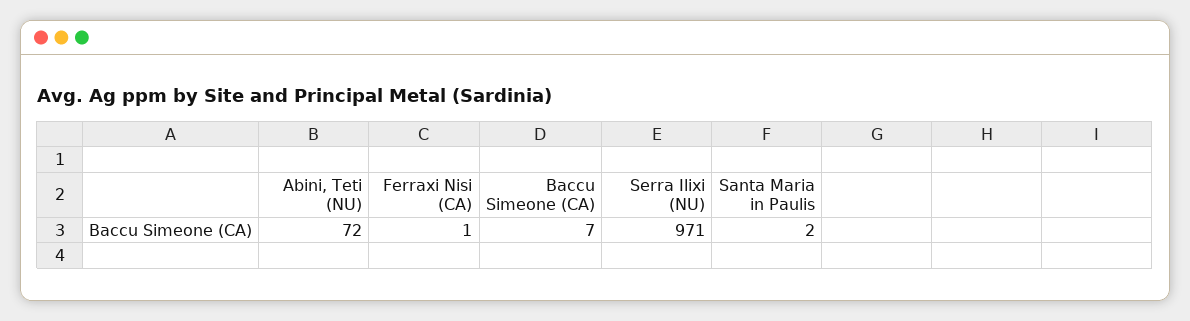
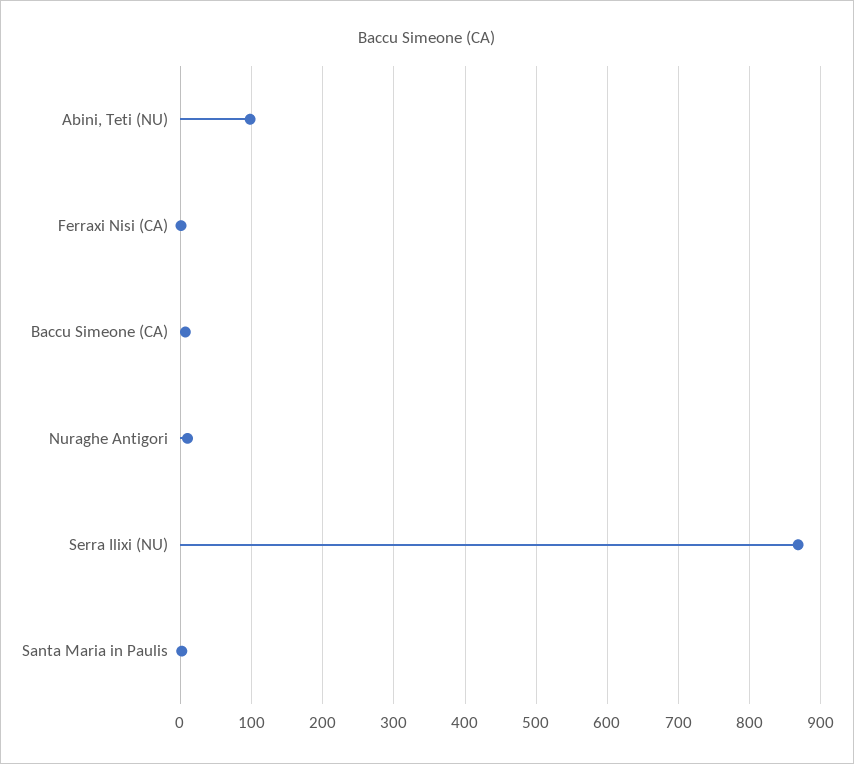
Abini, Teti (NU): 72 -> 100
Serra Ilixi (NU): 971 -> 870
Nuraghe Antigori: none -> 10

